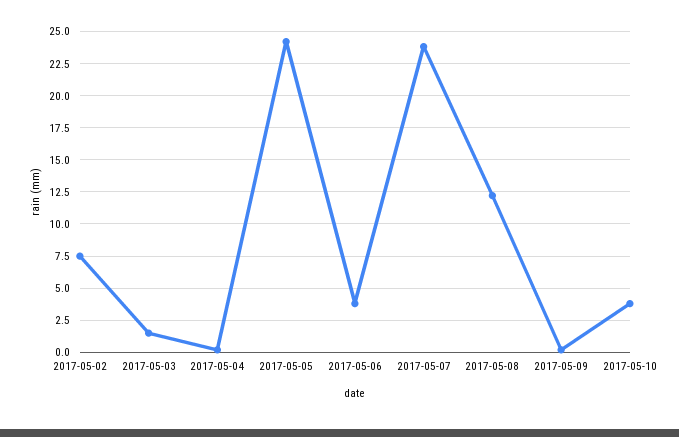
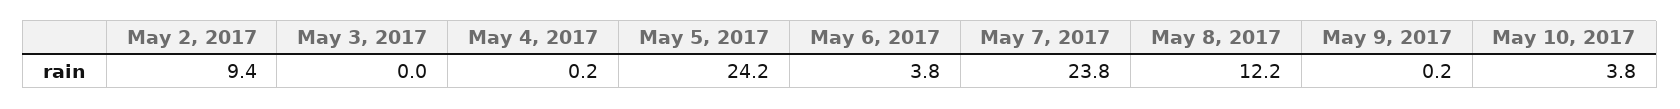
2017-05-02: 7.5 -> 9.4
2017-05-03: 1.5 -> 0

